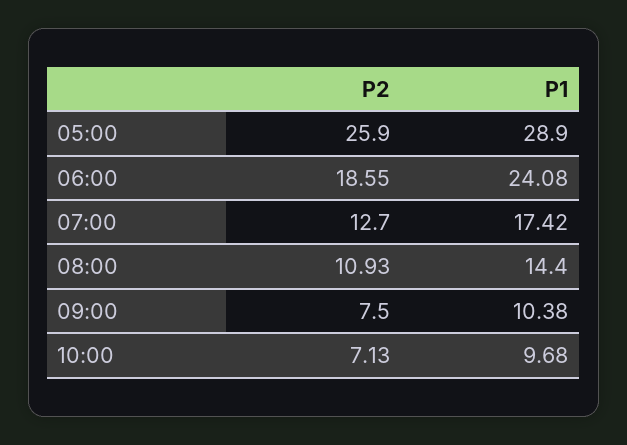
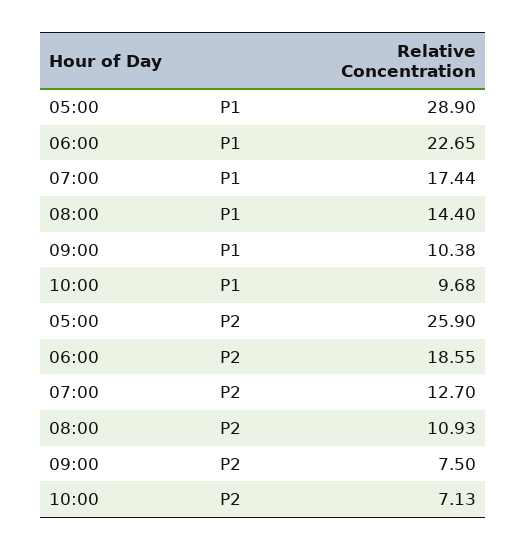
P1, 06:00: 24.08 -> 22.65
P1, 07:00: 17.42 -> 17.44

